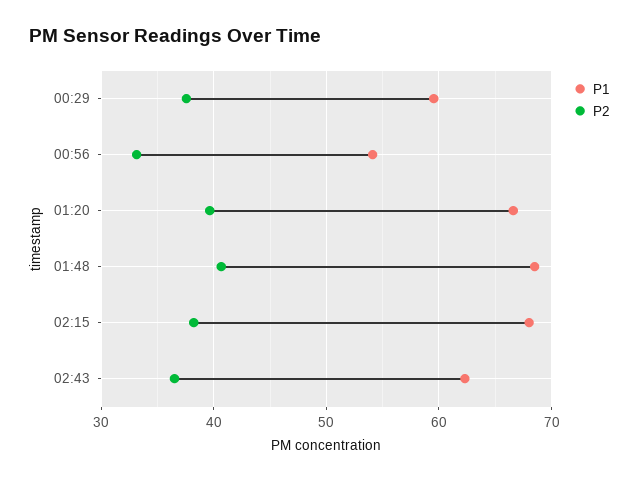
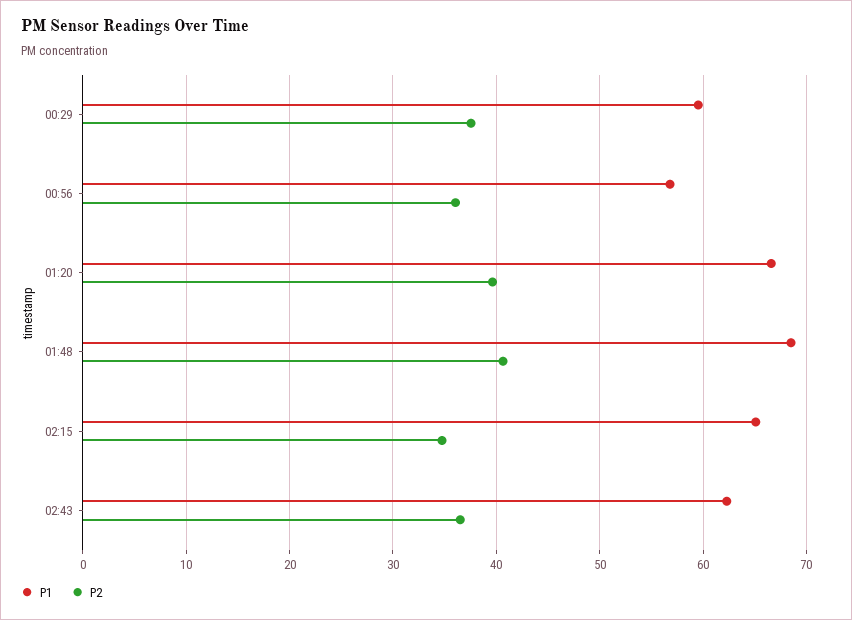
P1, 00:56: 54 -> 57
P2, 00:56: 33 -> 36
P1, 02:15: 68 -> 65
P2, 02:15: 38 -> 35

